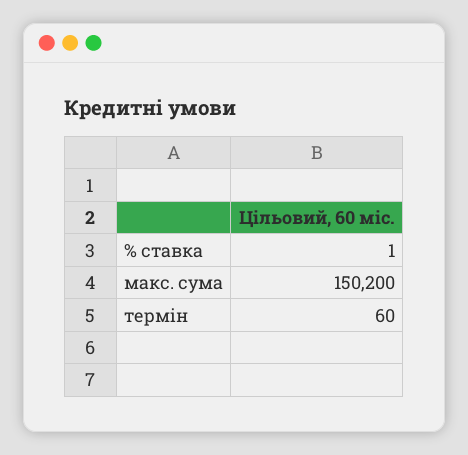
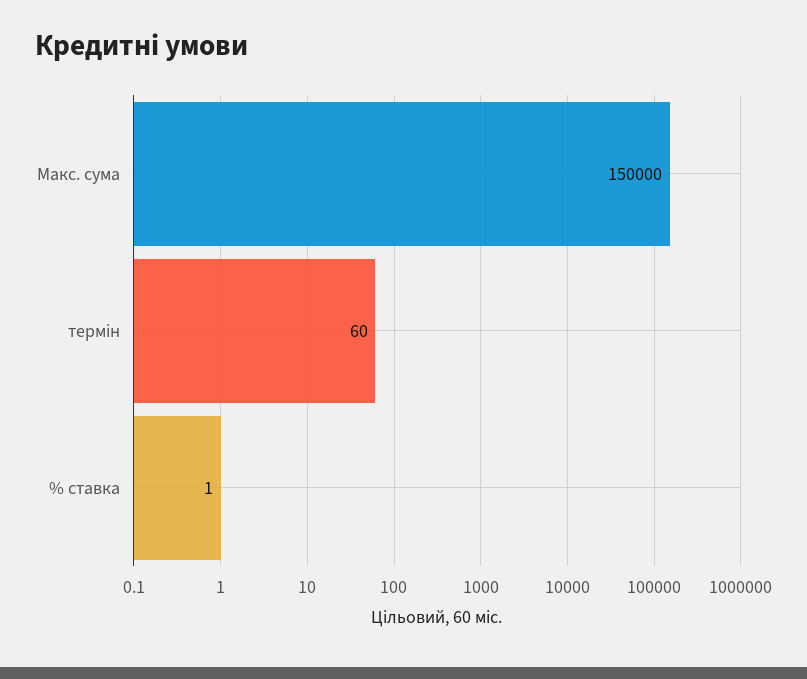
макс. сума: 150200 -> 150000

